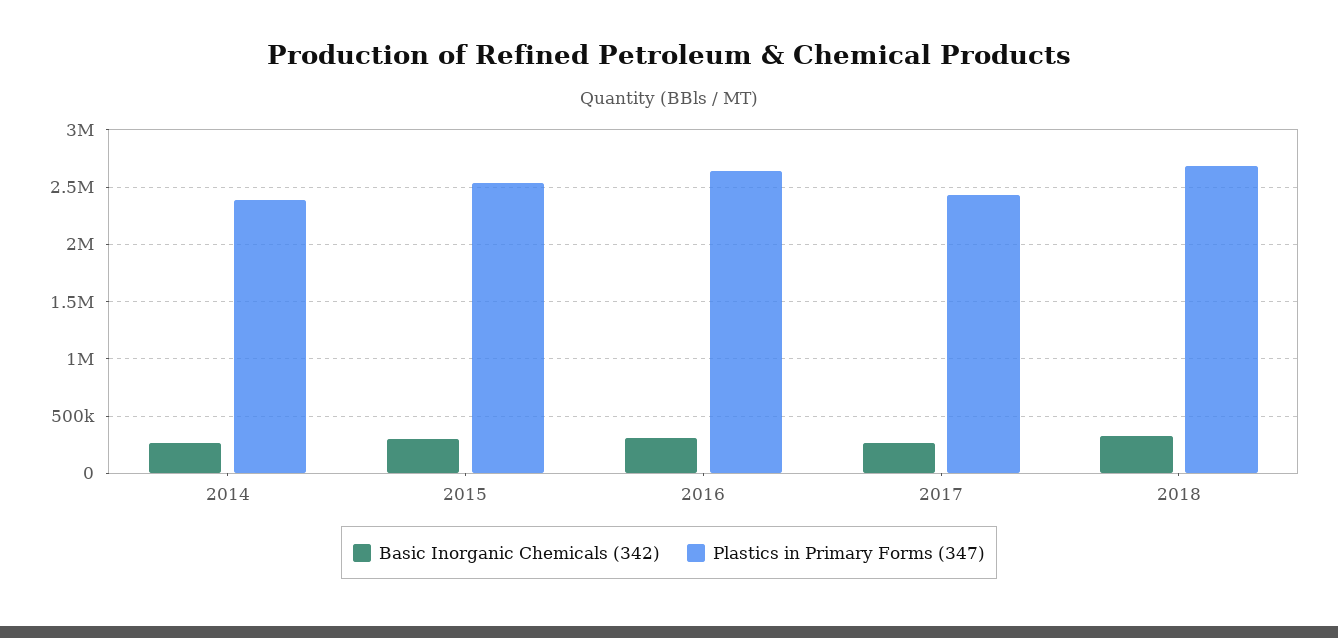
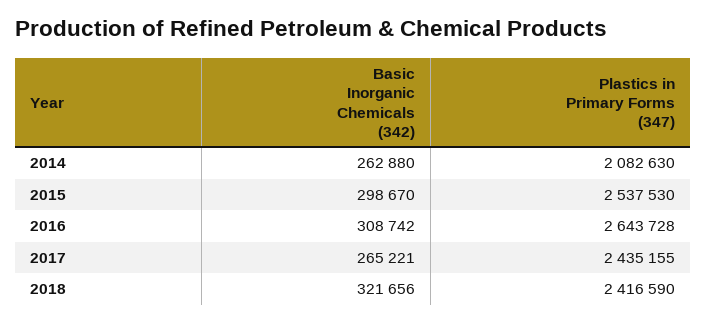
Plastics in Primary Forms (347), 2014: 2400000 -> 2082630
Plastics in Primary Forms (347), 2018: 2700000 -> 2416590

